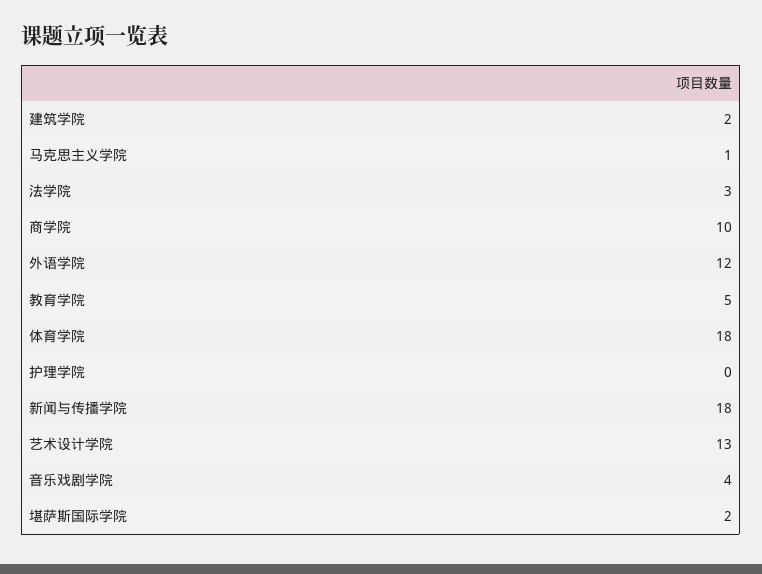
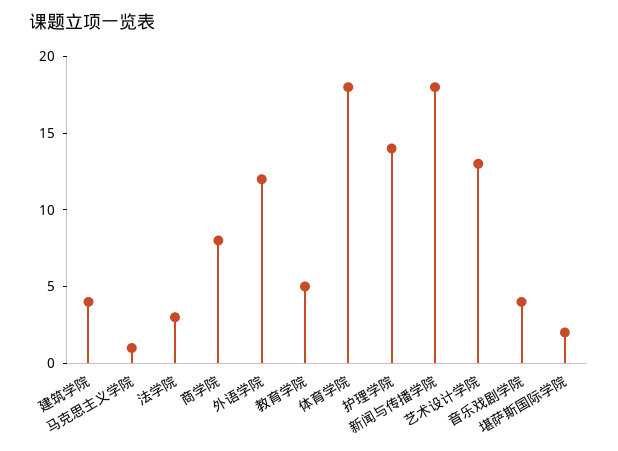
建筑学院: 2 -> 4
商学院: 10 -> 8
护理学院: 0 -> 14

